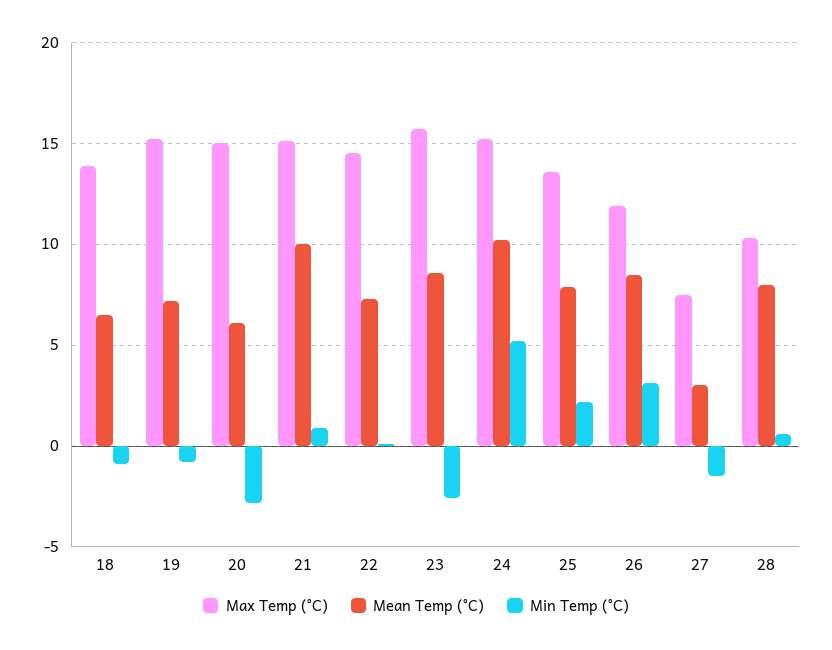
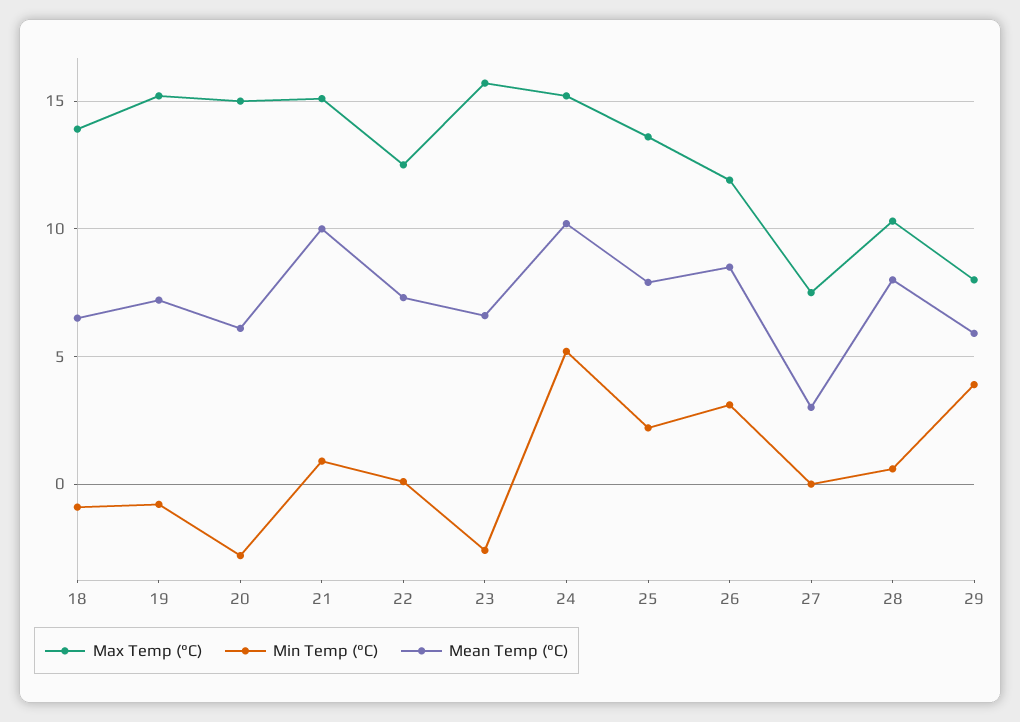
Max Temp (°C), 22: 14.5 -> 12.5
Mean Temp (°C), 23: 8.5 -> 6.5
Min Temp (°C), 27: -1.5 -> 0
Max Temp (°C), 29: none -> 8
Min Temp (°C), 29: none -> 4
Mean Temp (°C), 29: none -> 6

